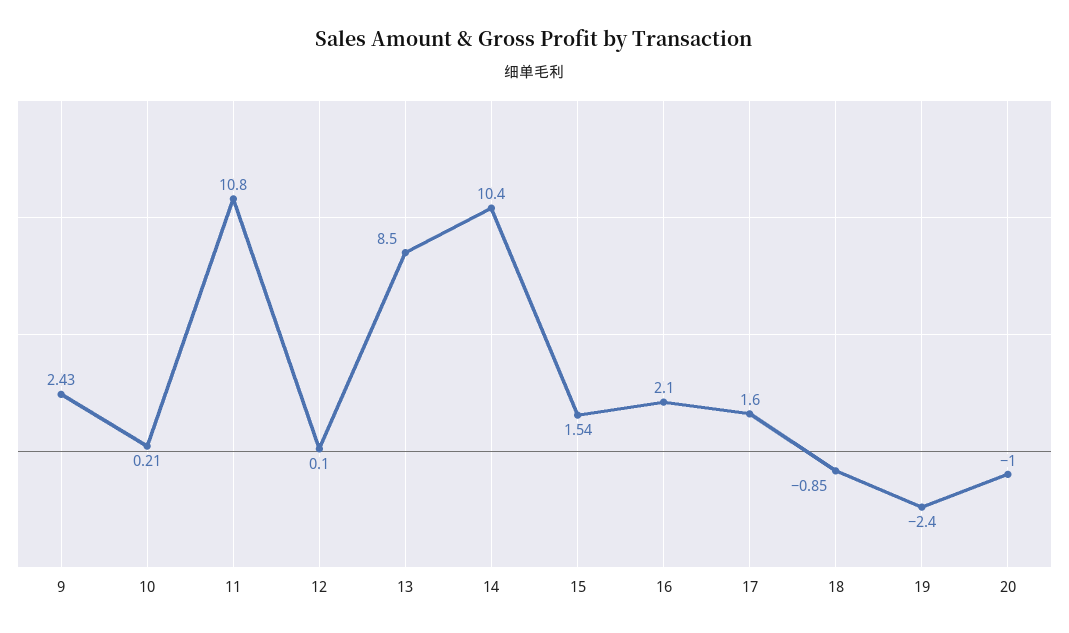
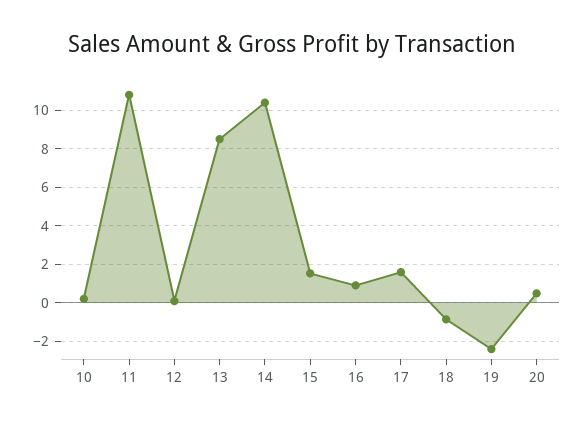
9: 2.43 -> none
16: 2.1 -> 1
20: -1 -> 0.5

